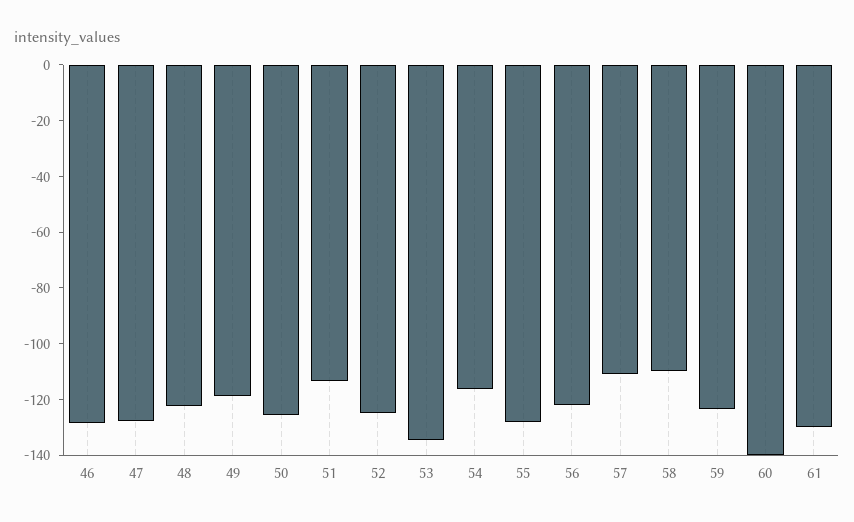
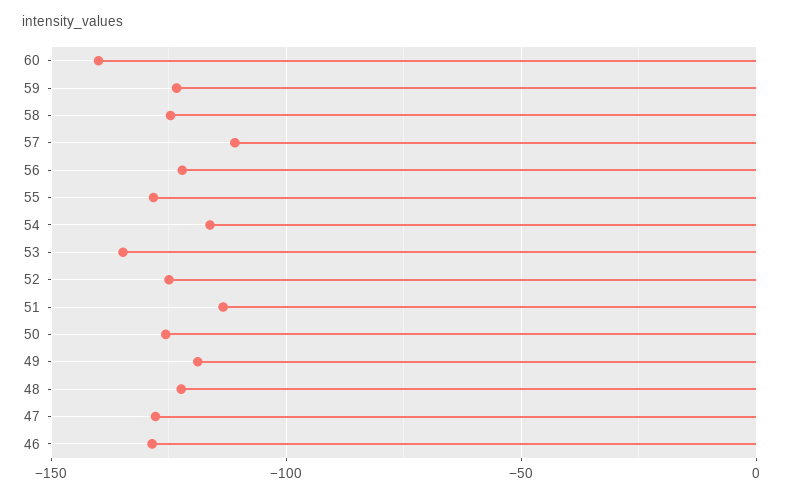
58: -110 -> -125
61: -130 -> none

